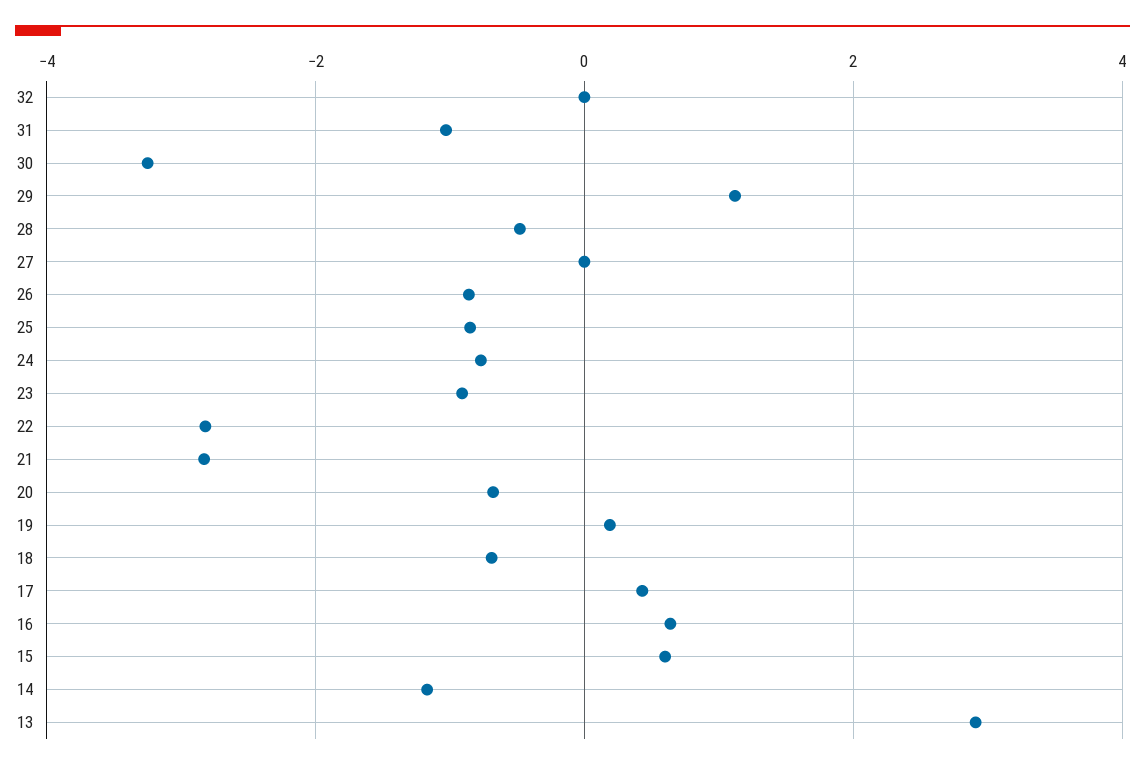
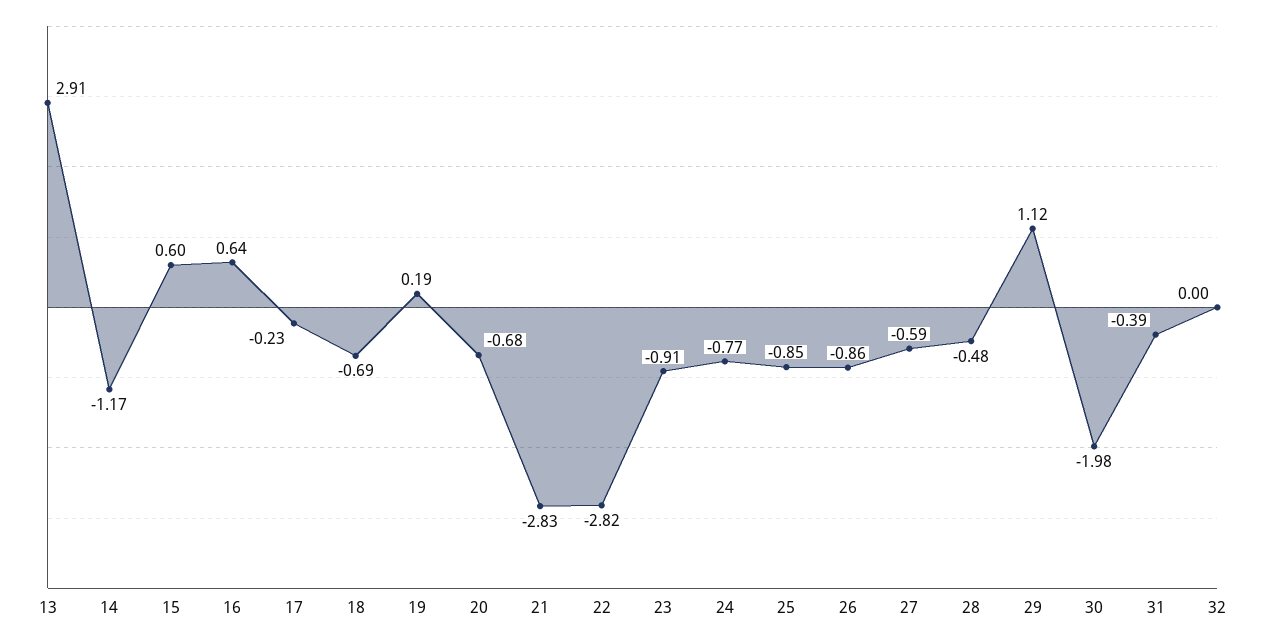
31: -1 -> -0.39
30: -3.2 -> -1.98
27: 0 -> -0.59
17: 0.4 -> -0.23

